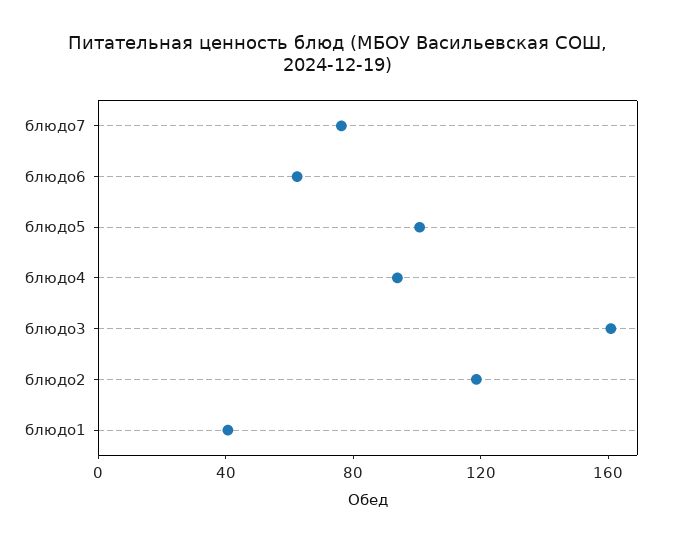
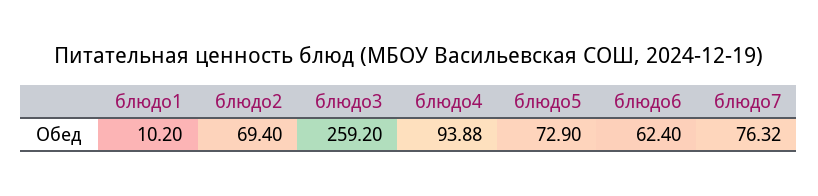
блюдо5: 100 -> 72.9
блюдо3: 160 -> 259.2
блюдо2: 120 -> 69.4
блюдо1: 40 -> 10.2

